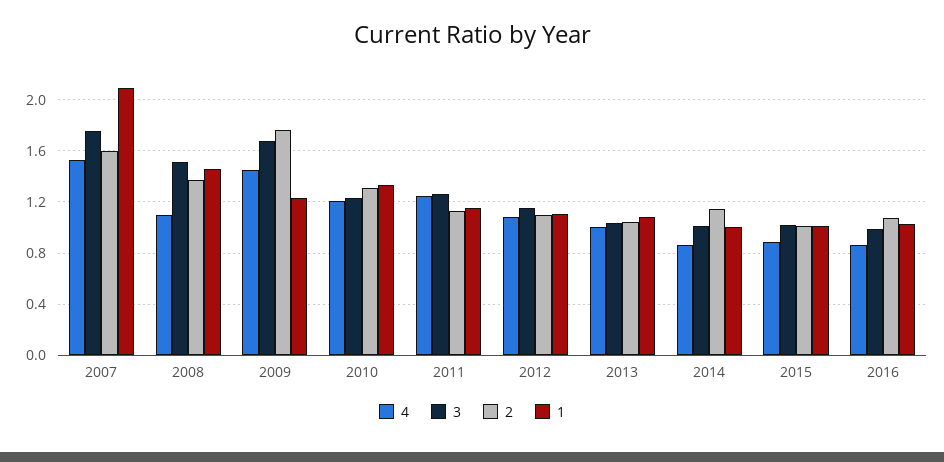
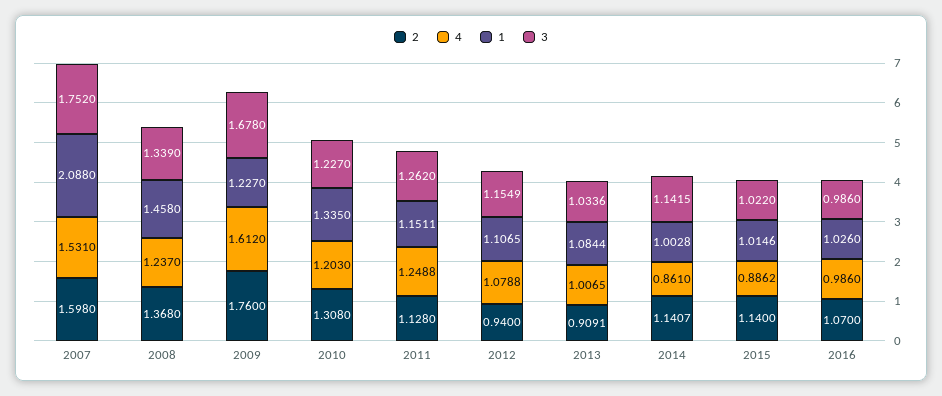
4, 2008: 1.1 -> 1.237
3, 2008: 1.5 -> 1.339
4, 2009: 1.45 -> 1.612
2, 2012: 1.1 -> 0.94
2, 2013: 1.05 -> 0.9091
3, 2014: 1 -> 1.1415
2, 2015: 1 -> 1.14
4, 2016: 0.85 -> 0.986

